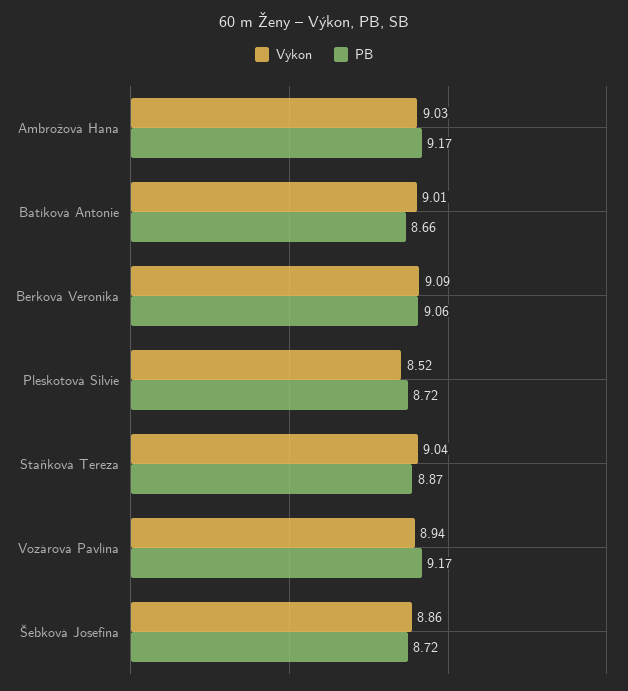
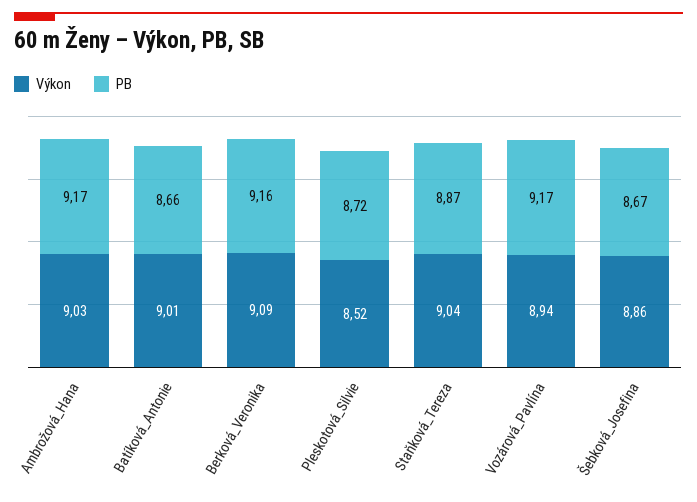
PB, Berková Veronika: 9.06 -> 9.16
PB, Šebková Josefina: 8.72 -> 8.67

